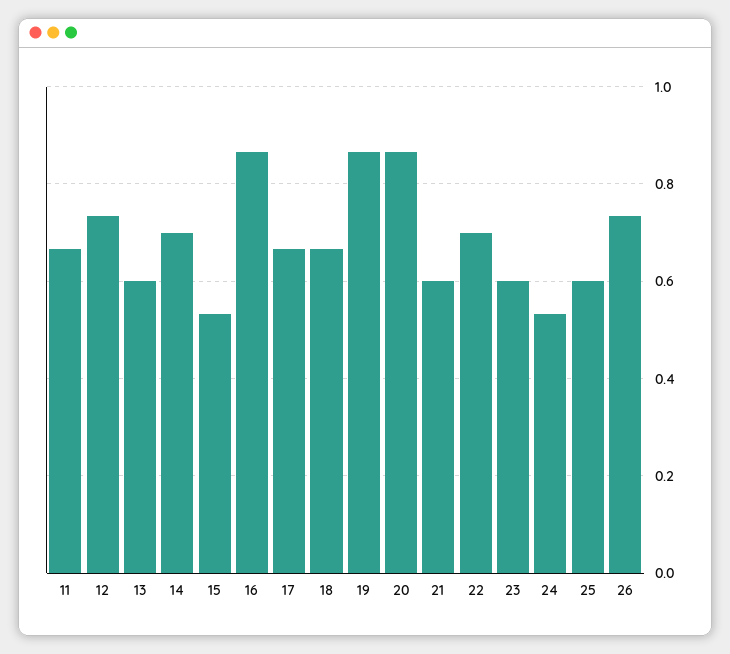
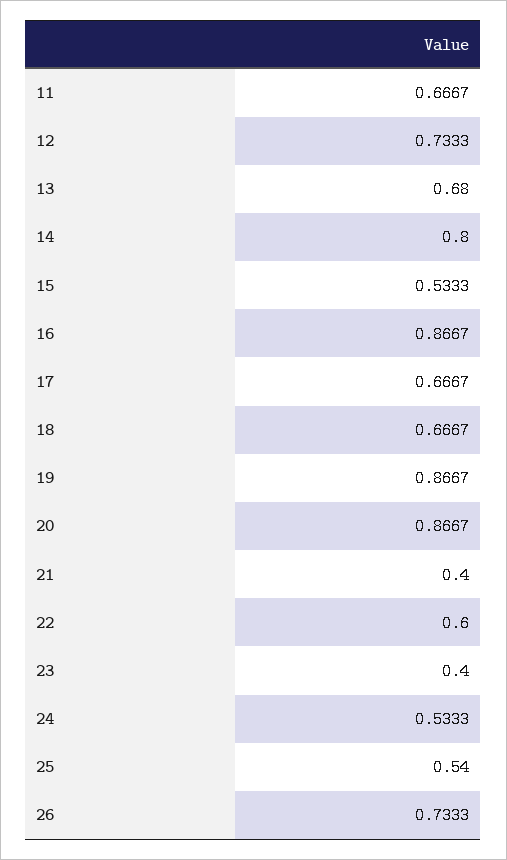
13: 0.6 -> 0.68
14: 0.7 -> 0.8
21: 0.6 -> 0.4
22: 0.7 -> 0.6
23: 0.6 -> 0.4
25: 0.6 -> 0.54

